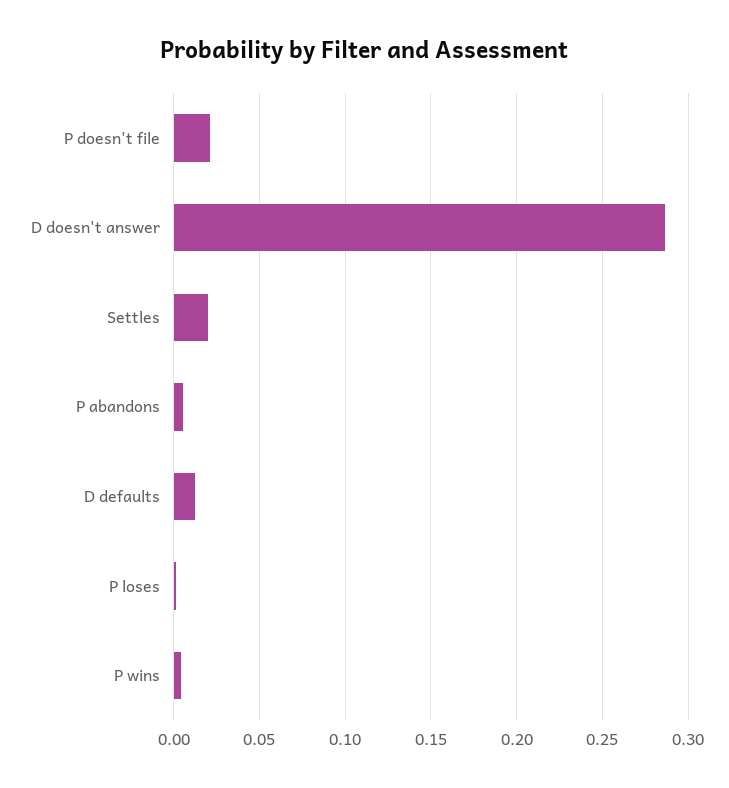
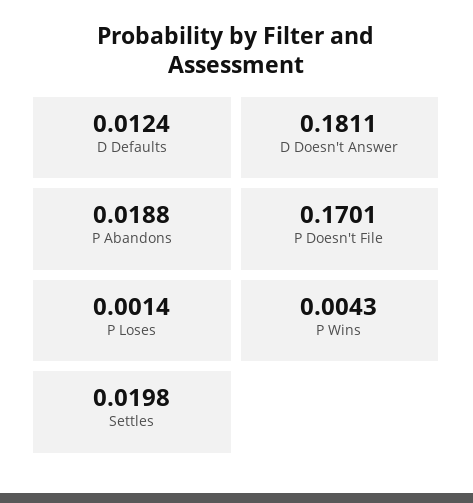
P doesn't file: 0.02 -> 0.1701
D doesn't answer: 0.285 -> 0.1811
P abandons: 0.005 -> 0.0188

